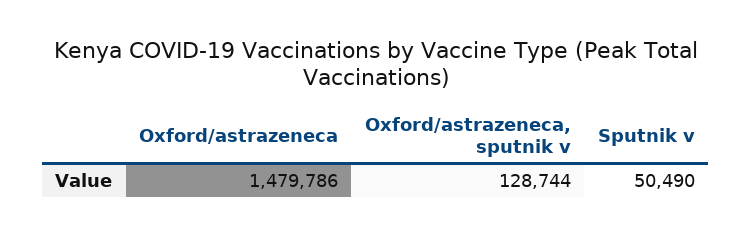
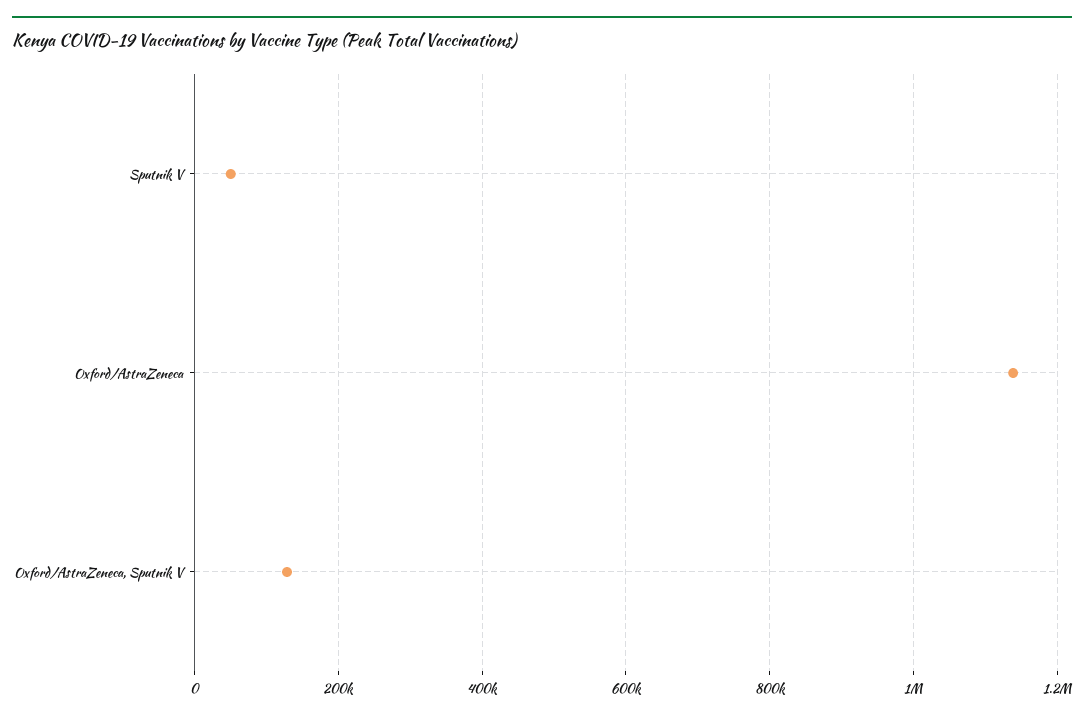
Oxford/astrazeneca: 1479786 -> 1140000

